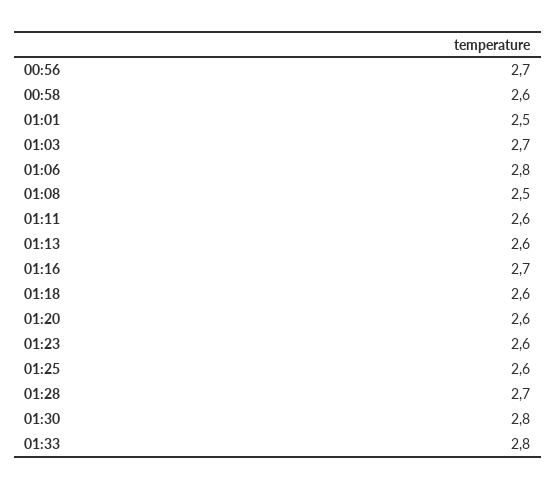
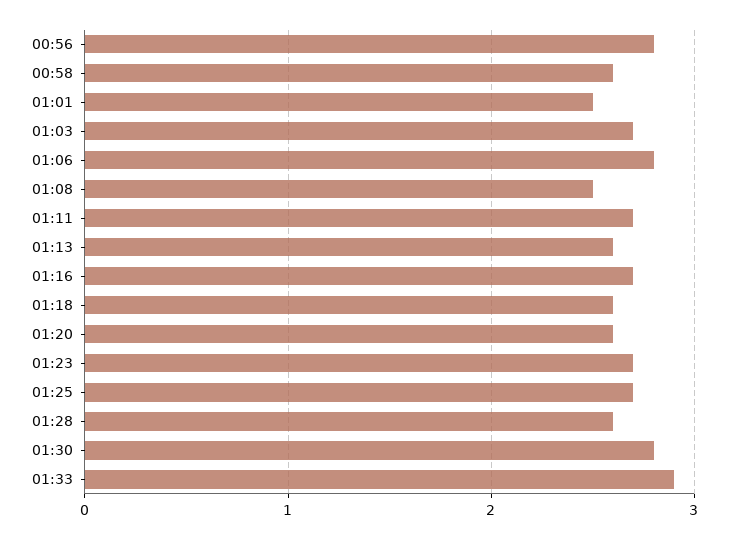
00:56: 2.7 -> 2.8
01:11: 2.6 -> 2.7
01:23: 2.6 -> 2.7
01:25: 2.6 -> 2.7
01:28: 2.7 -> 2.6
01:33: 2.8 -> 2.9

